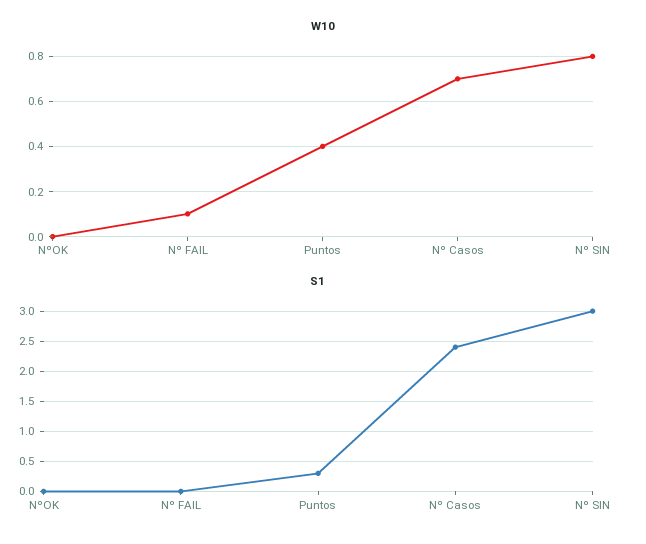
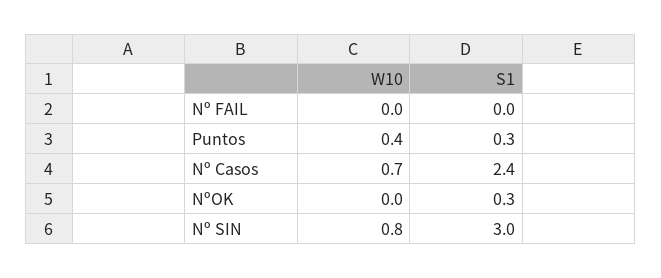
W10, Nº FAIL: 0.1 -> 0
S1, NºOK: 0 -> 0.3

